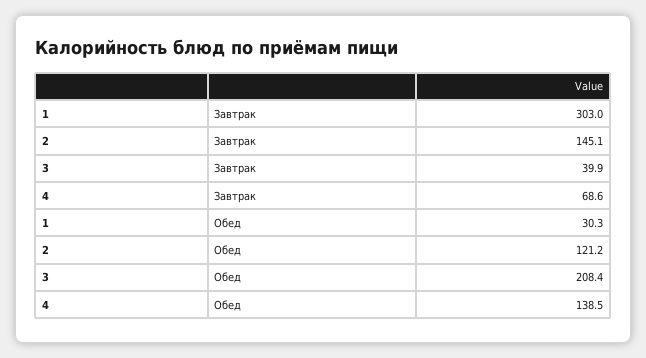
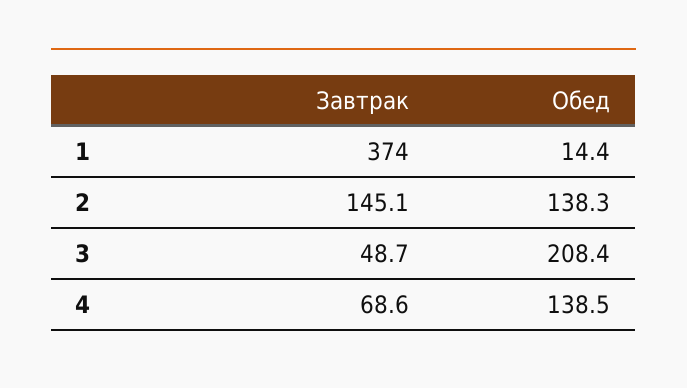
1, Завтрак: 303 -> 374
3, Завтрак: 39.9 -> 48.7
1, Обед: 30.3 -> 14.4
2, Обед: 121.2 -> 138.3

